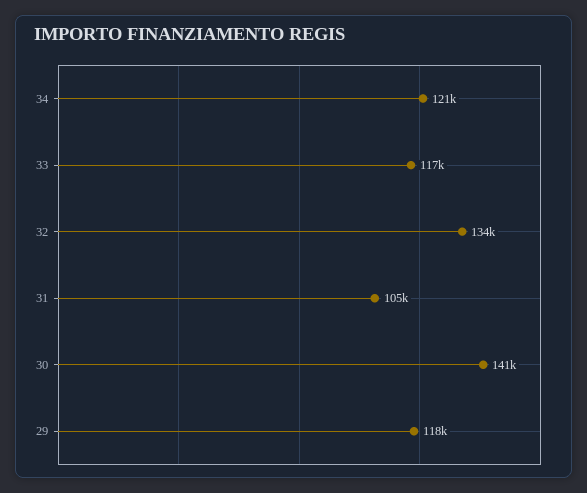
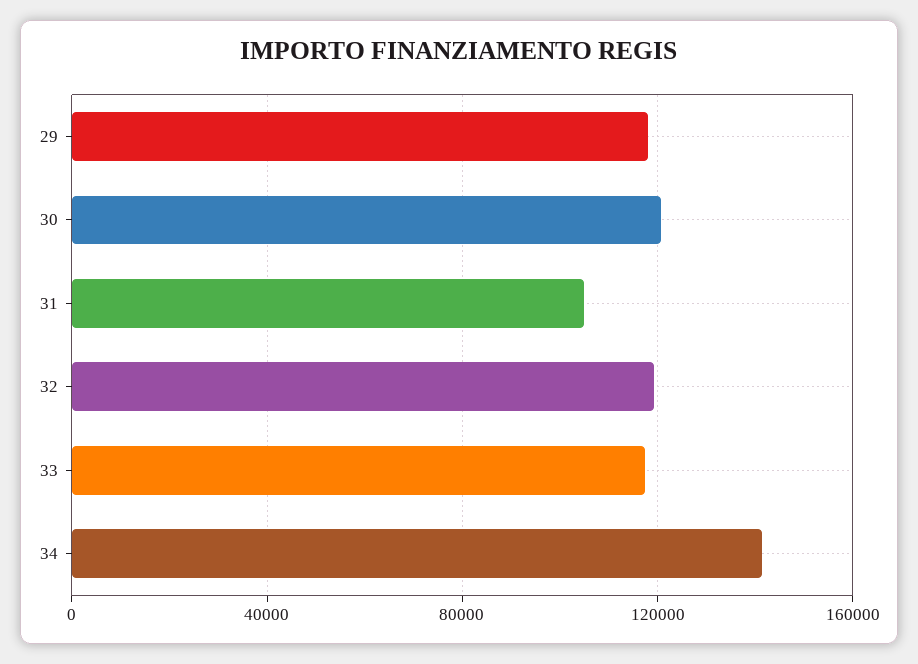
34: 121000 -> 140000
32: 134000 -> 120000
30: 141000 -> 120000

